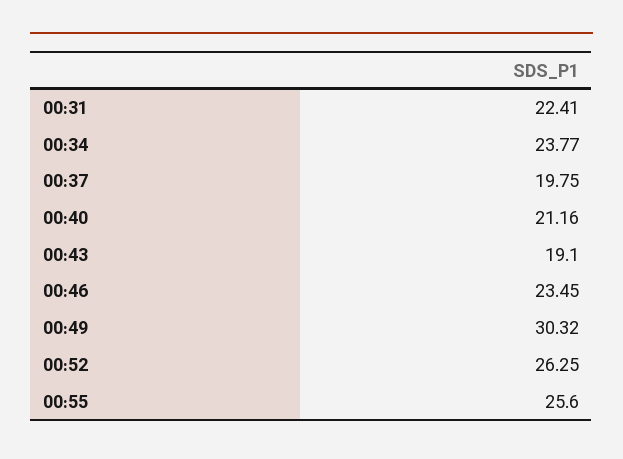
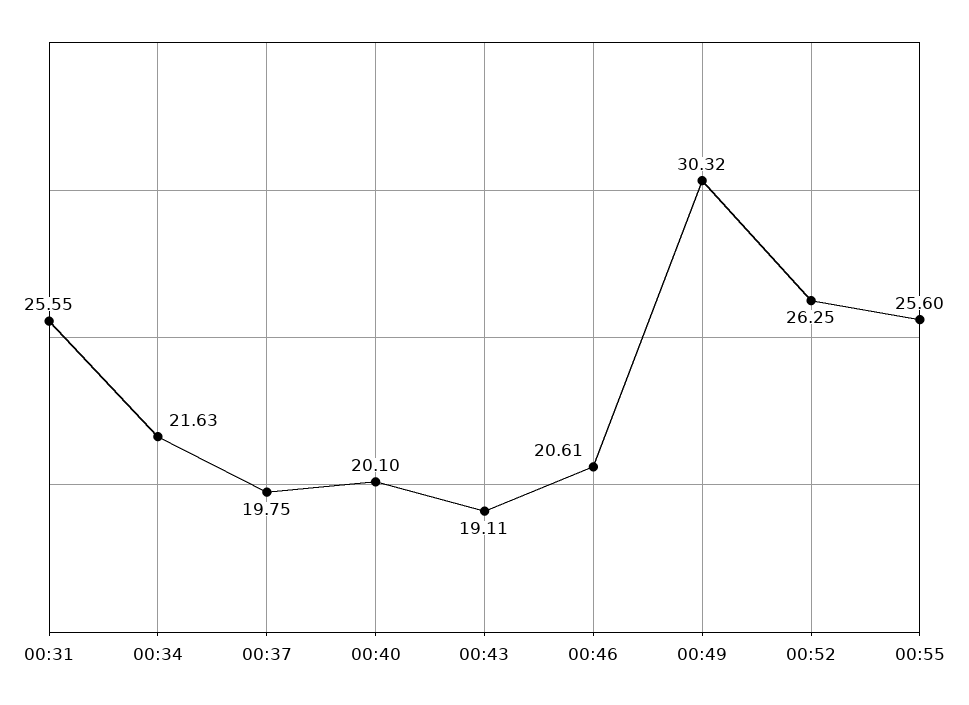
00:31: 22.41 -> 25.55
00:34: 23.77 -> 21.63
00:40: 21.16 -> 20.1
00:43: 19.1 -> 19.11
00:46: 23.45 -> 20.61

